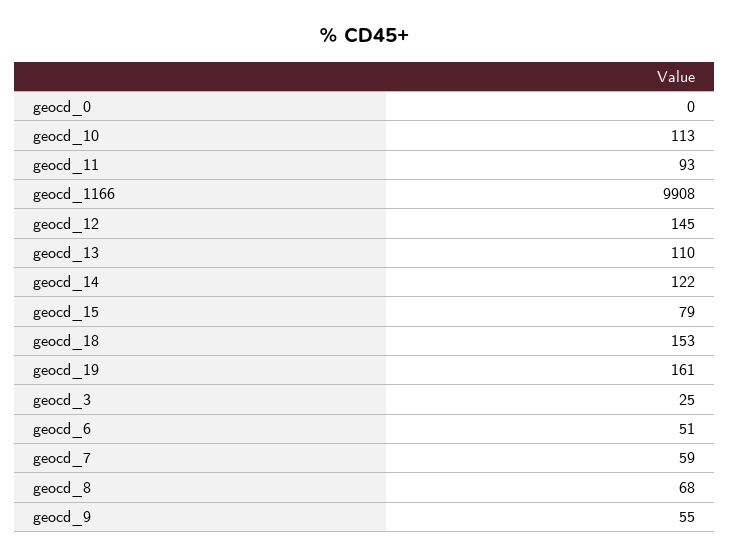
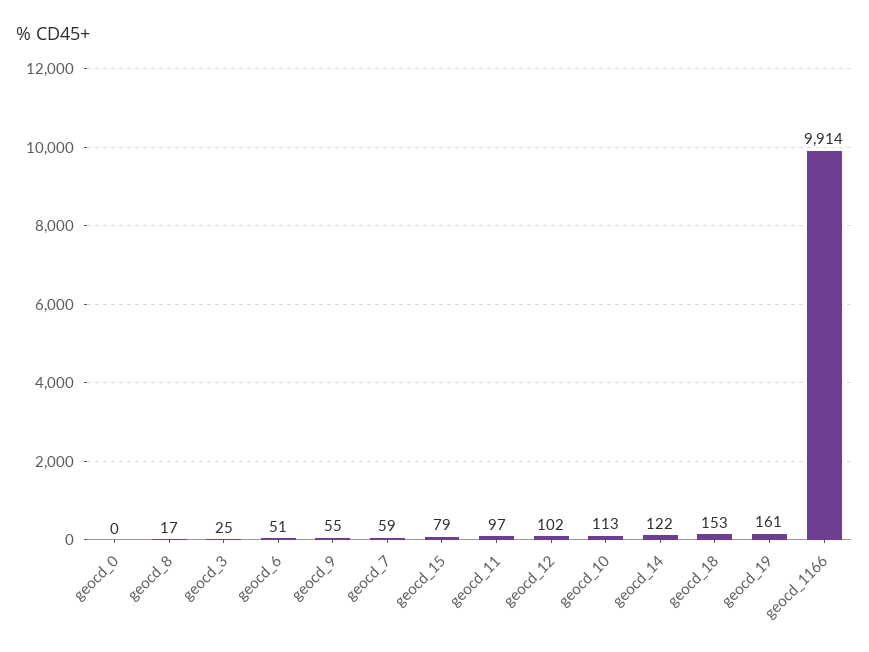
geocd_11: 93 -> 97
geocd_1166: 9908 -> 9914
geocd_12: 145 -> 102
geocd_13: 110 -> none
geocd_8: 68 -> 17

